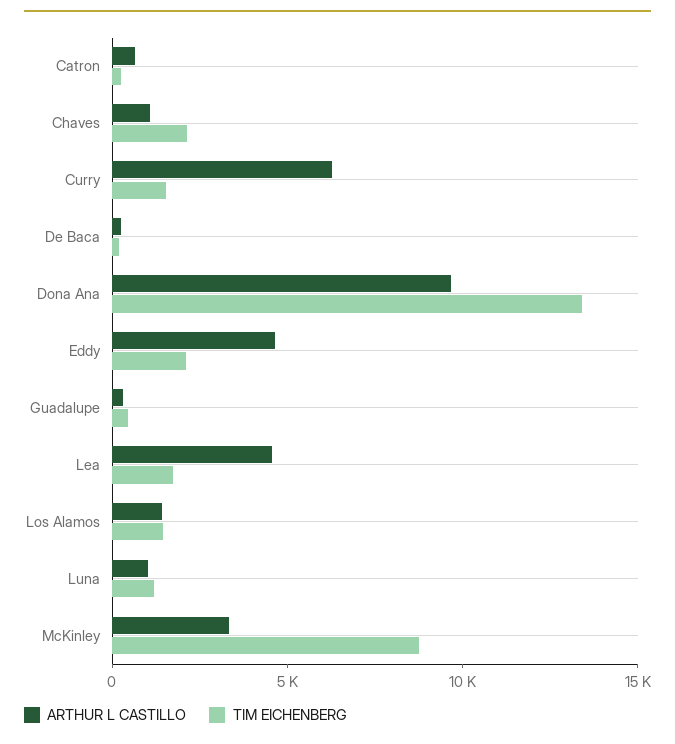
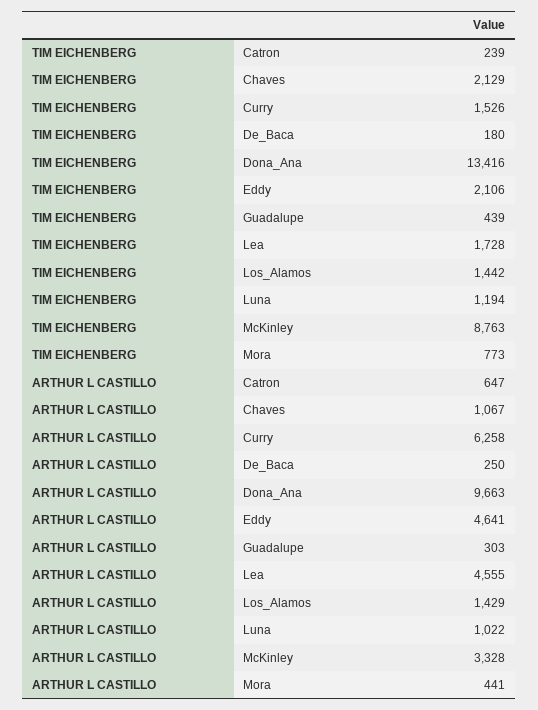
TIM EICHENBERG, Mora: none -> 773
ARTHUR L CASTILLO, Mora: none -> 441

